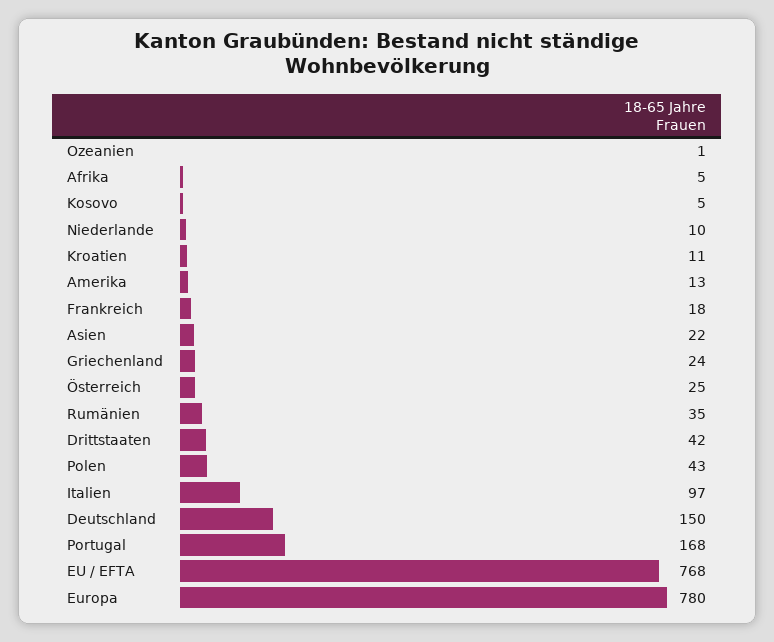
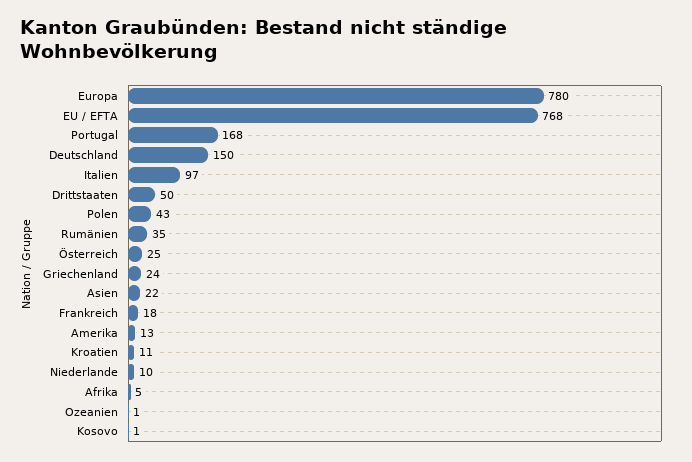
Kosovo: 5 -> 1
Drittstaaten: 42 -> 50

